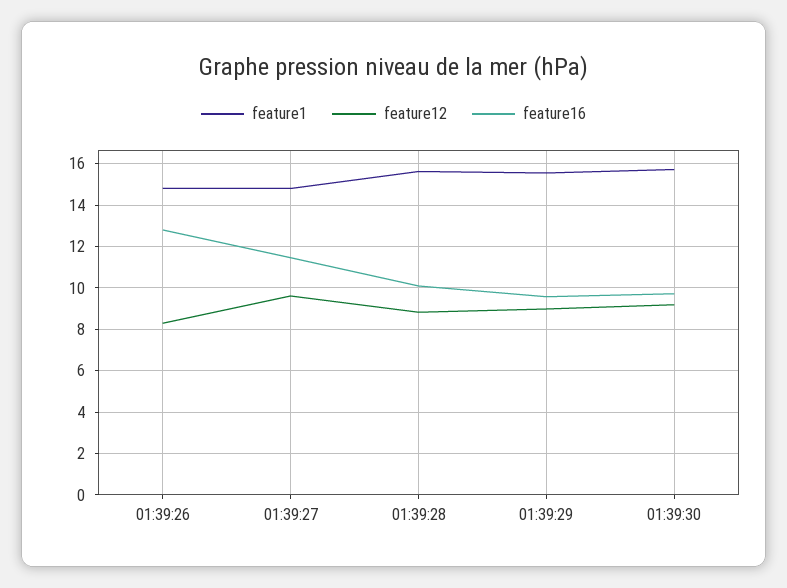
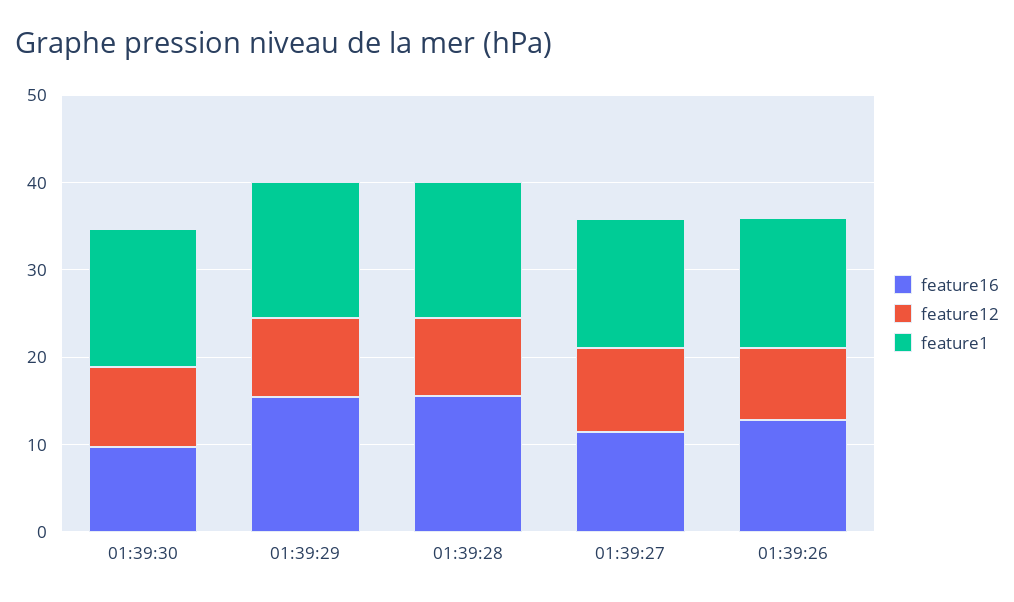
feature16, 01:39:28: 10 -> 16
feature16, 01:39:29: 9.5 -> 16

